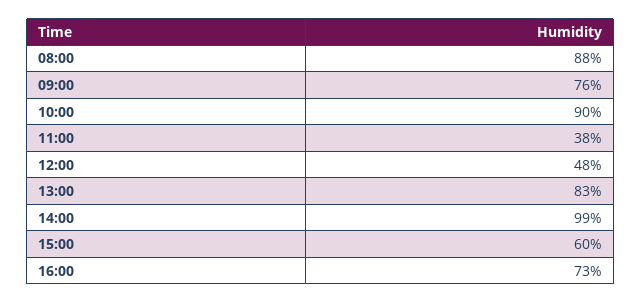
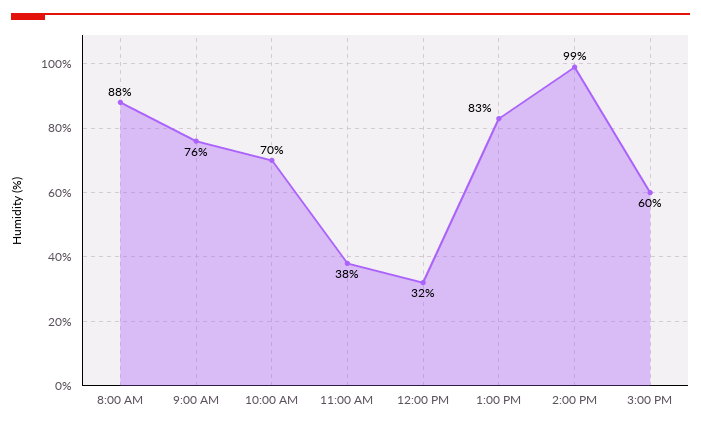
10:00: 90 -> 70
12:00: 48 -> 32
16:00: 73 -> none

